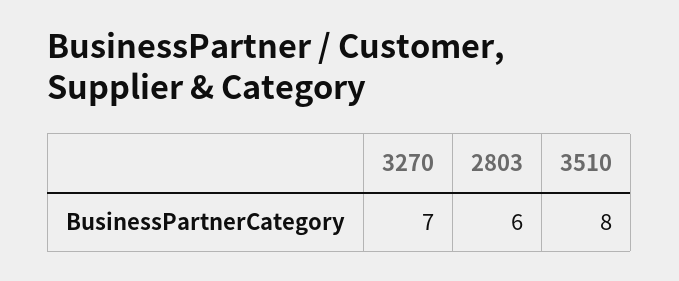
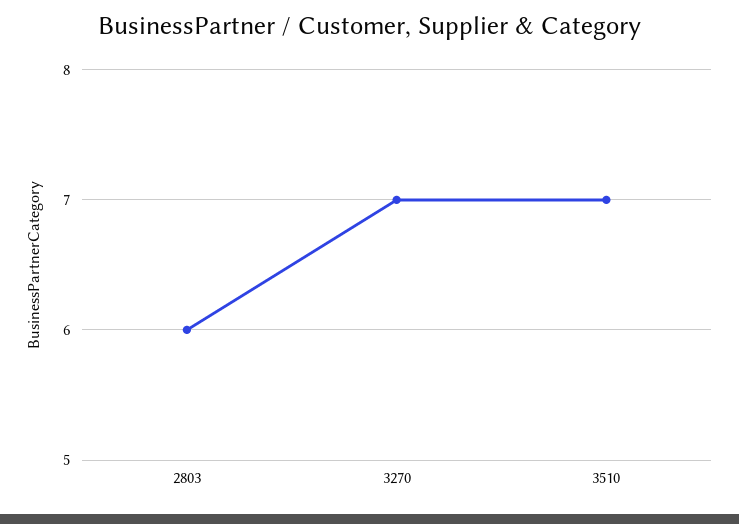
3510: 8 -> 7

